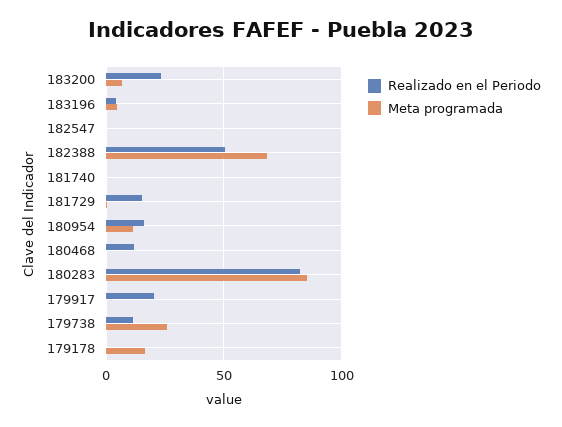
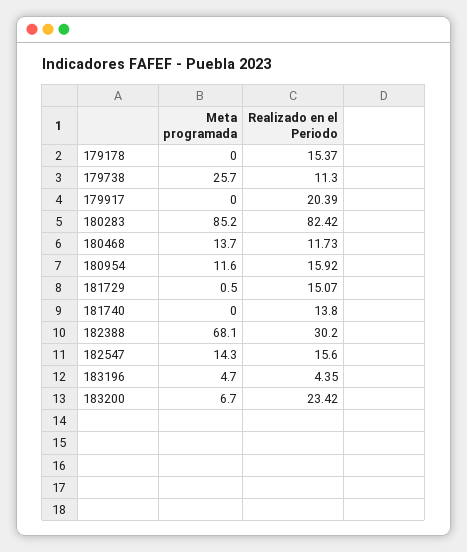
Realizado en el Periodo, 182547: 0 -> 15.6
Meta programada, 182547: 0 -> 14.3
Realizado en el Periodo, 182388: 50 -> 30.2
Realizado en el Periodo, 181740: 0 -> 13.8
Meta programada, 180468: 0 -> 13.7
Realizado en el Periodo, 179178: 0 -> 15.37
Meta programada, 179178: 15 -> 0

